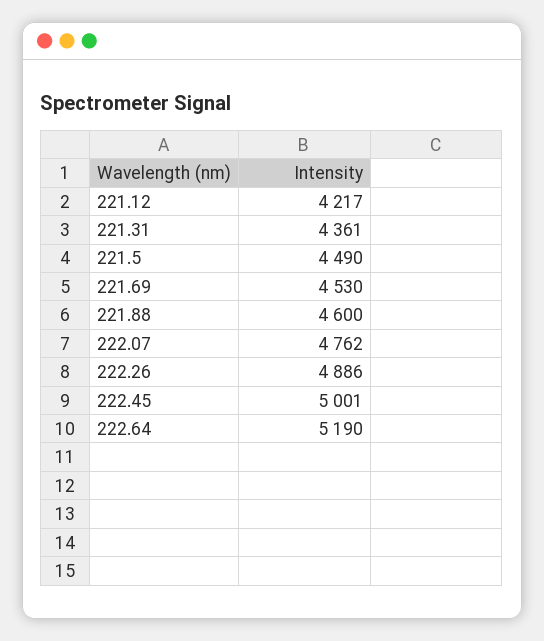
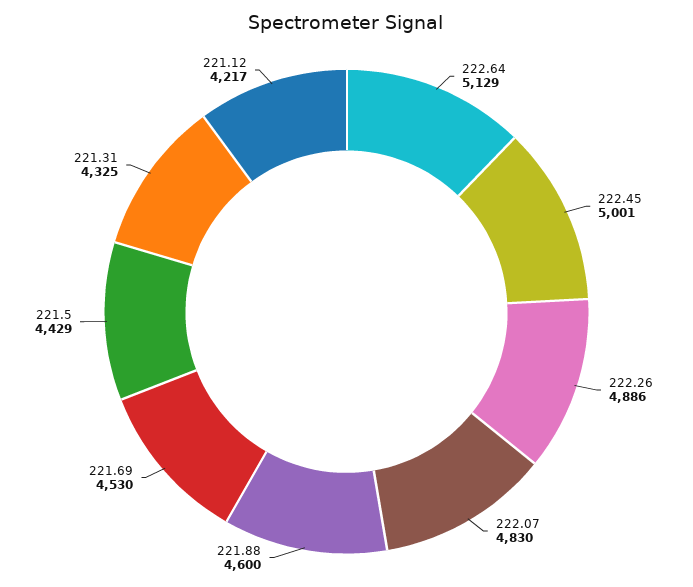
221.31: 4361 -> 4325
221.5: 4490 -> 4429
222.07: 4762 -> 4830
222.64: 5190 -> 5129

